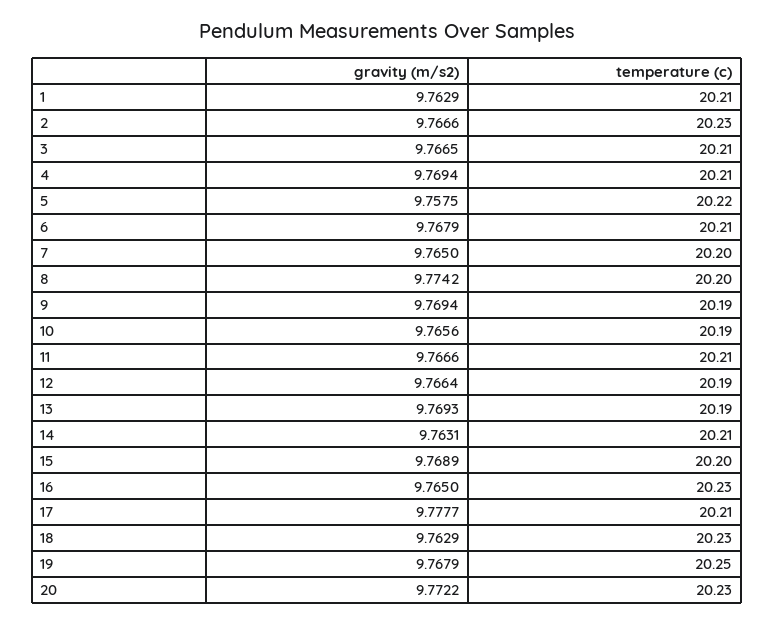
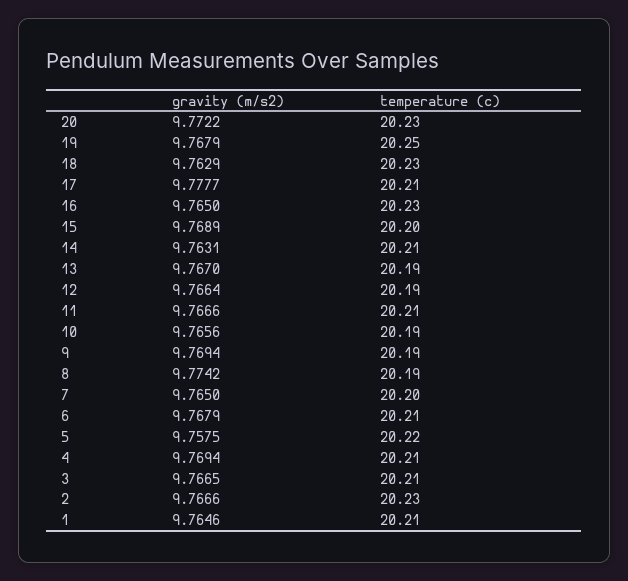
gravity (m/s2), 1: 9.7629 -> 9.7646
temperature (c), 8: 20.2 -> 20.19
gravity (m/s2), 13: 9.7693 -> 9.767

